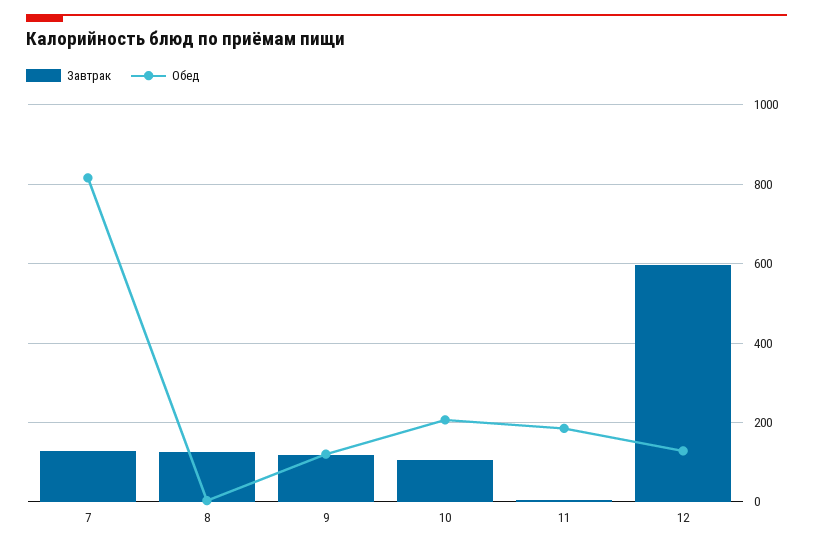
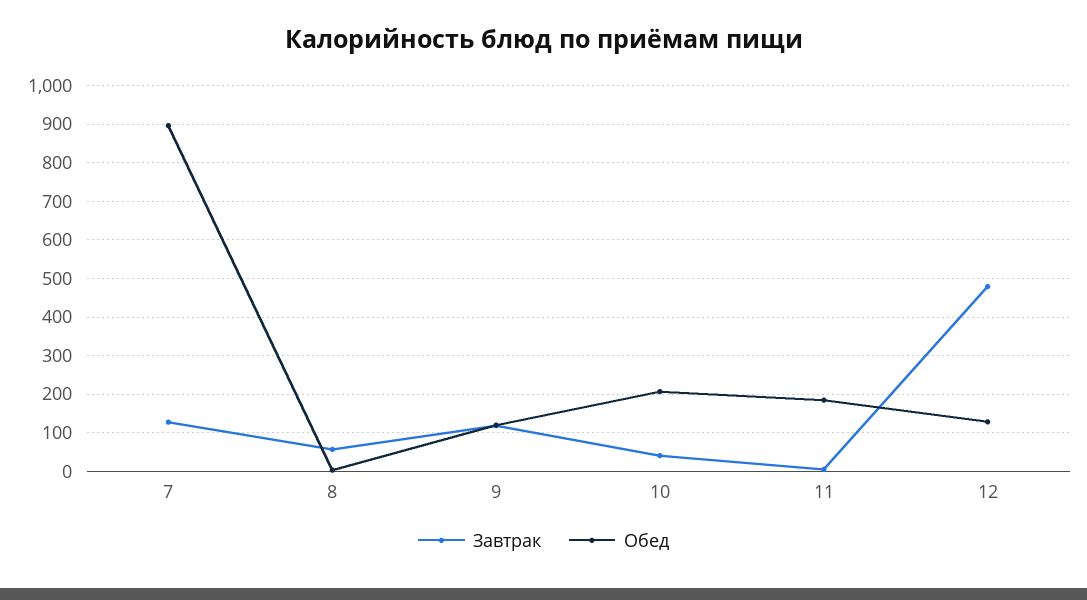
Обед, 7: 820 -> 900
Завтрак, 8: 120 -> 60
Завтрак, 10: 100 -> 40
Завтрак, 12: 600 -> 480

